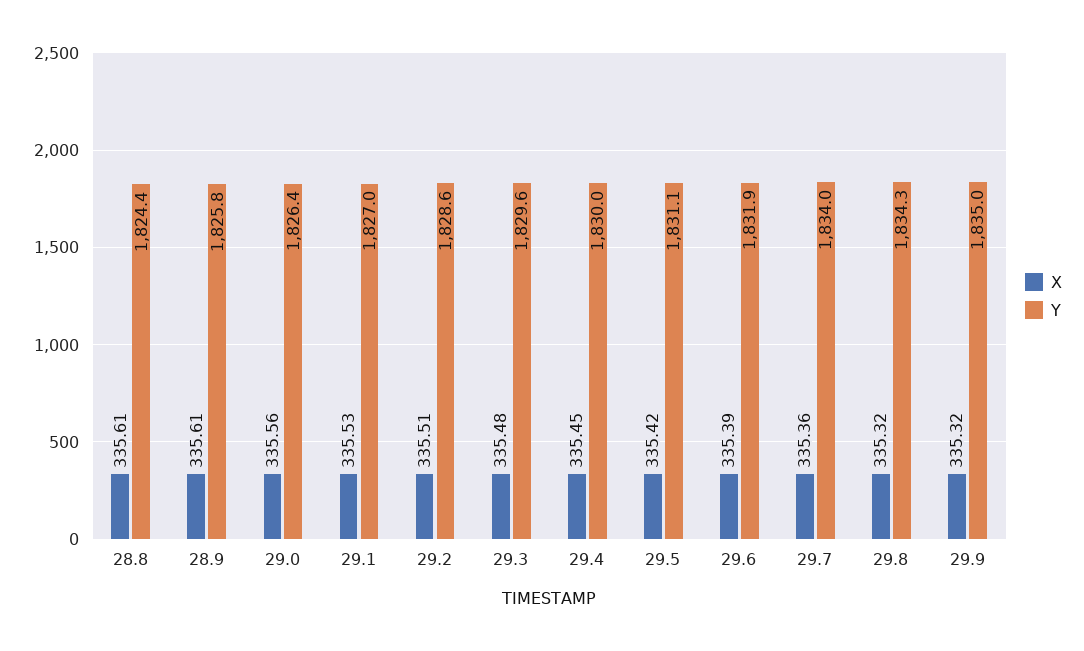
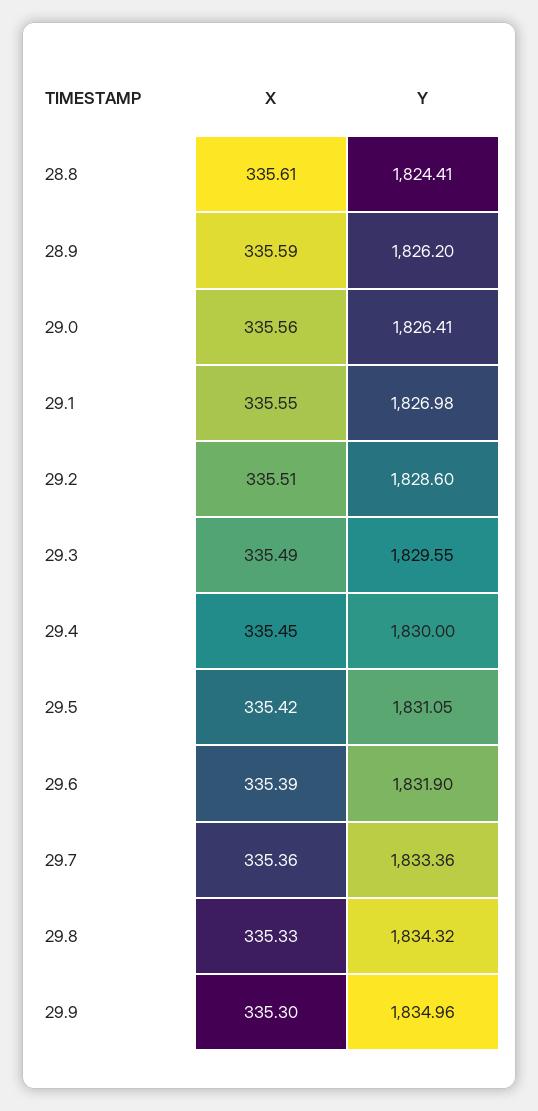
X, 28.9: 335.61 -> 335.59
Y, 28.9: 1825.8 -> 1826.2
X, 29.1: 335.53 -> 335.55
X, 29.3: 335.48 -> 335.49
Y, 29.7: 1834 -> 1833.36
X, 29.8: 335.32 -> 335.33
X, 29.9: 335.32 -> 335.3

